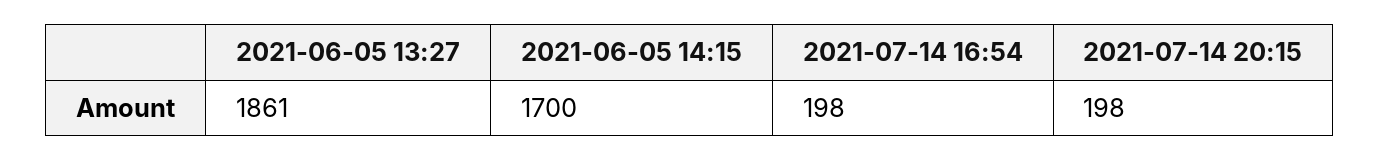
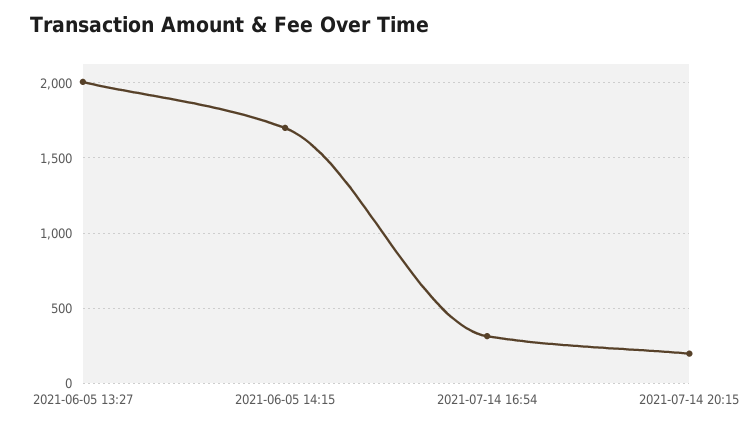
2021-06-05 13:27: 1861 -> 2000
2021-07-14 16:54: 198 -> 300

